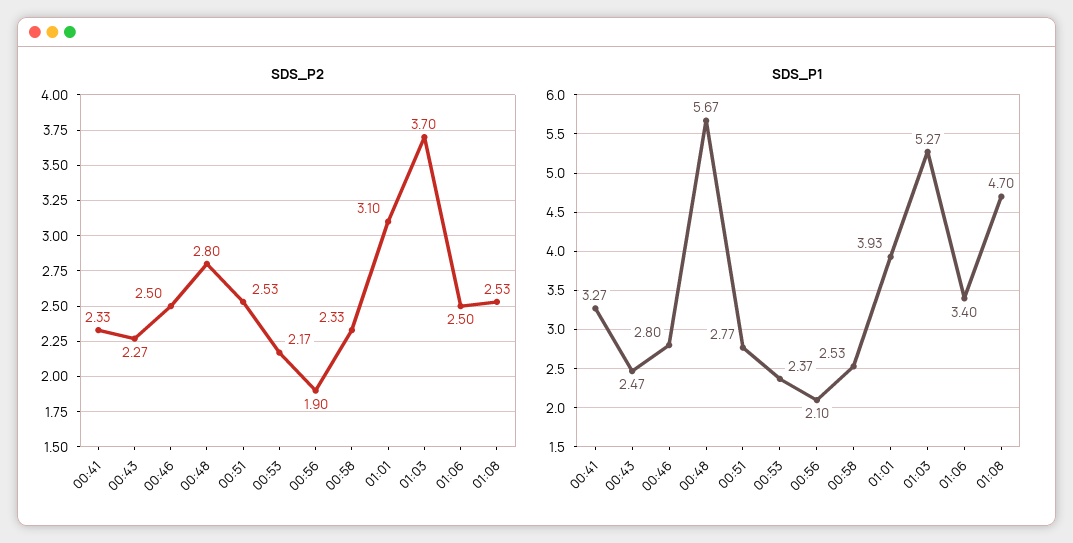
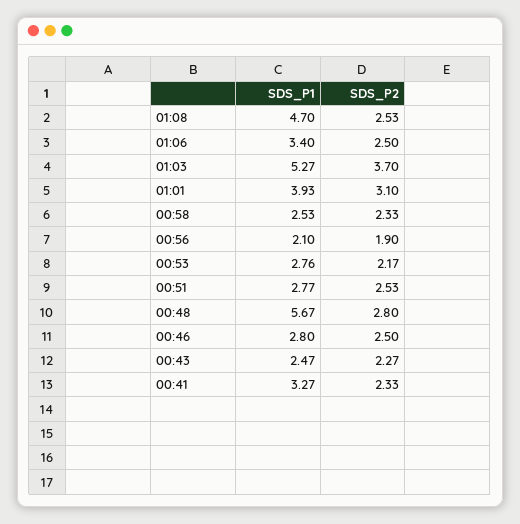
SDS_P1, 00:53: 2.37 -> 2.76

